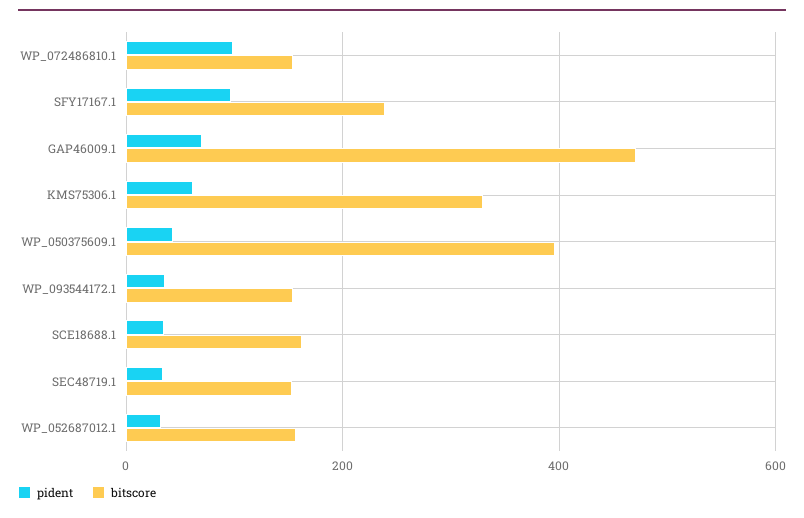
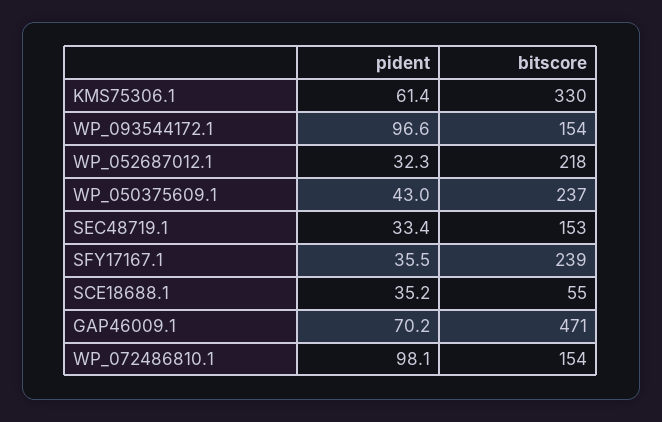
pident, SFY17167.1: 100 -> 35.5
bitscore, WP_050375609.1: 400 -> 237
pident, WP_093544172.1: 40 -> 96.6
bitscore, SCE18688.1: 160 -> 55
bitscore, WP_052687012.1: 160 -> 218

